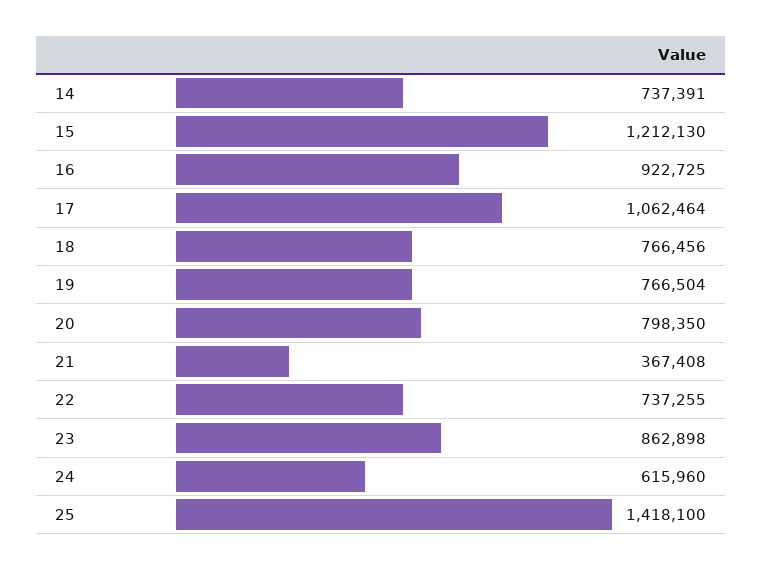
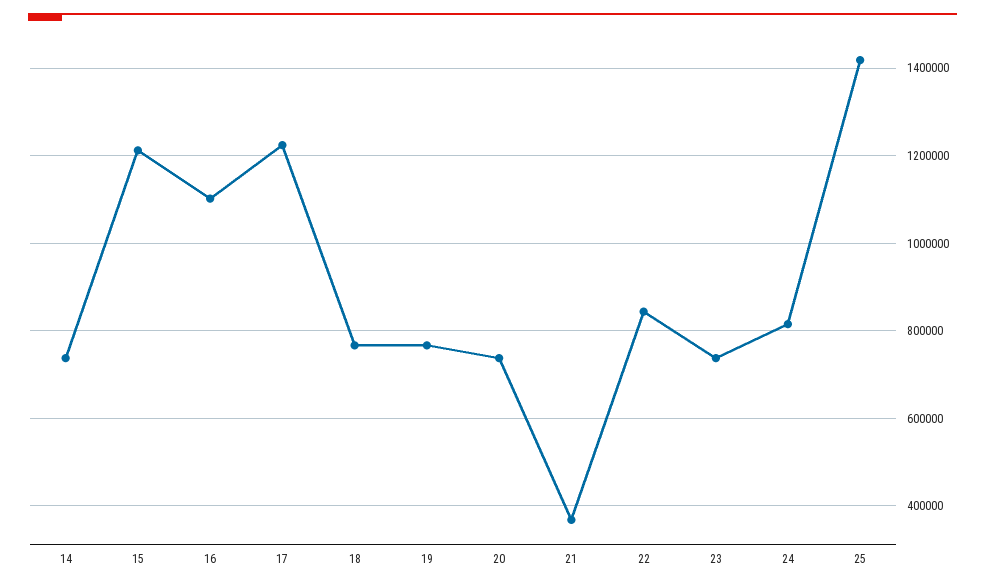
16: 922725 -> 1100000
17: 1062464 -> 1220000
20: 798350 -> 740000
22: 737255 -> 840000
23: 862898 -> 740000
24: 615960 -> 820000

